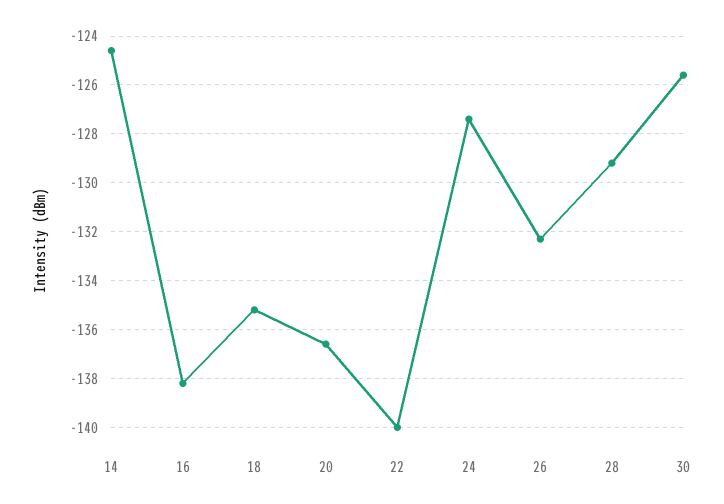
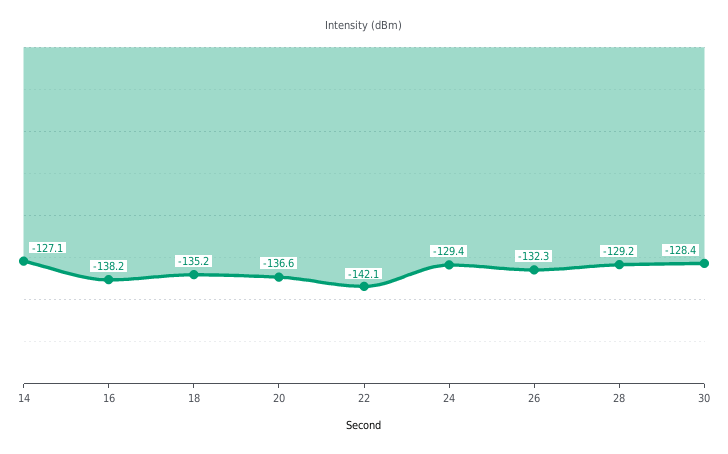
14: -124.5 -> -127.1
22: -140 -> -142.1
24: -127.5 -> -129.4
30: -125.5 -> -128.4

